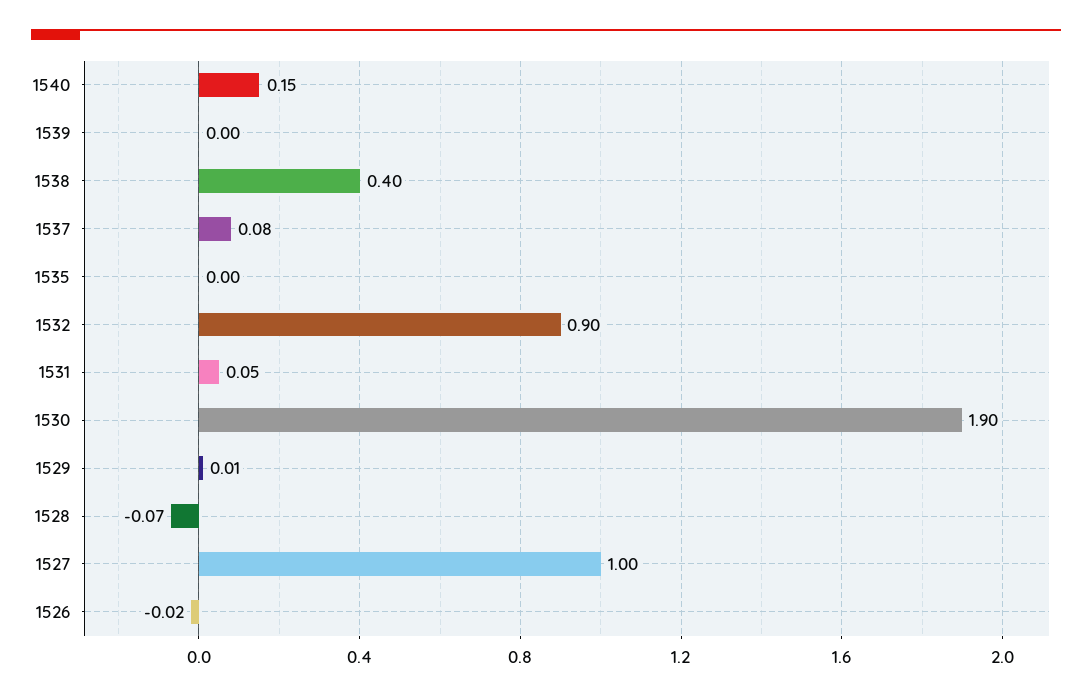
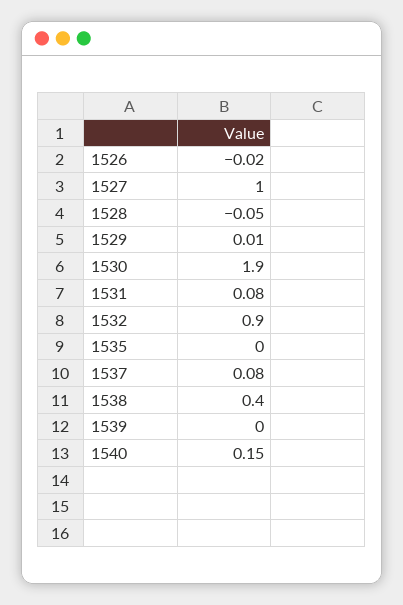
1531: 0.05 -> 0.08
1528: -0.07 -> -0.05

